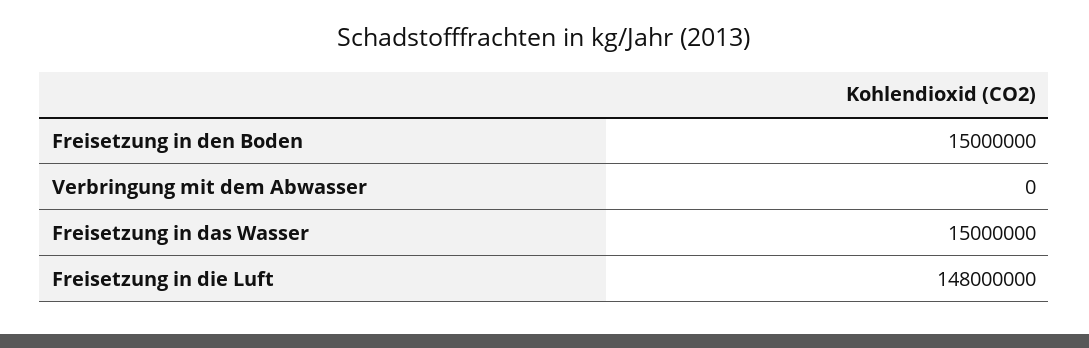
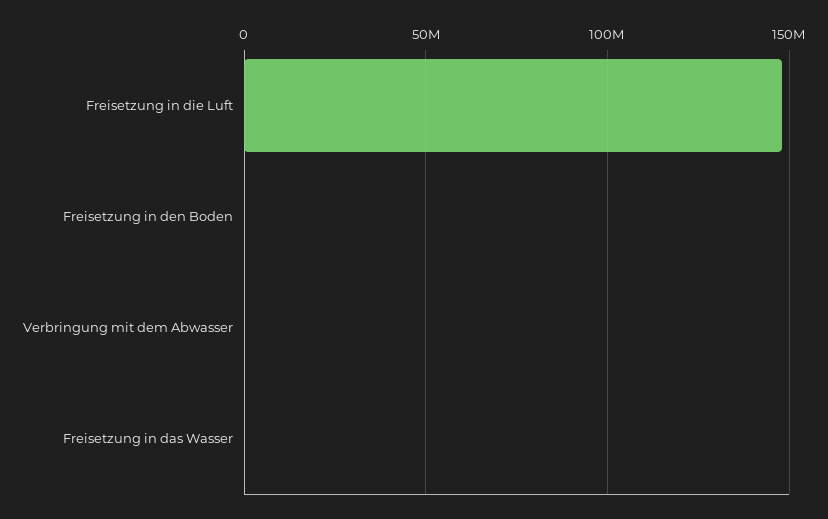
Freisetzung in den Boden: 15000000 -> 0
Freisetzung in das Wasser: 15000000 -> 0

